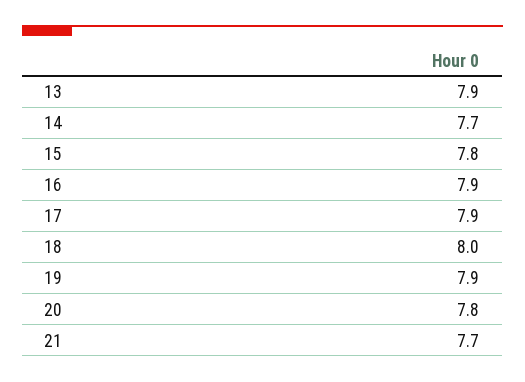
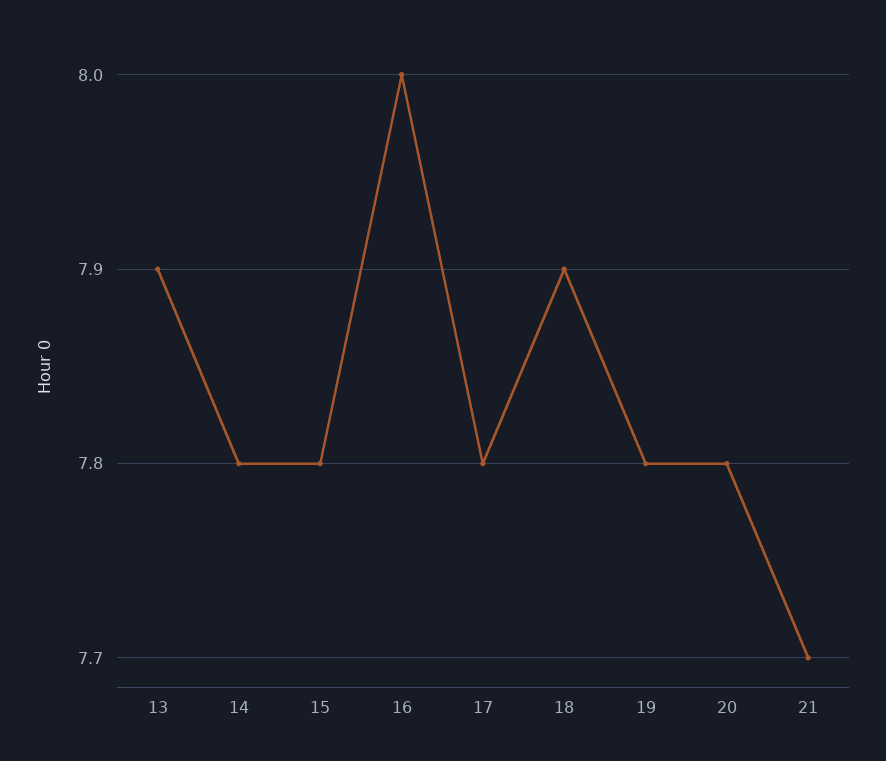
14: 7.7 -> 7.8
16: 7.9 -> 8
17: 7.9 -> 7.8
18: 8 -> 7.9
19: 7.9 -> 7.8

